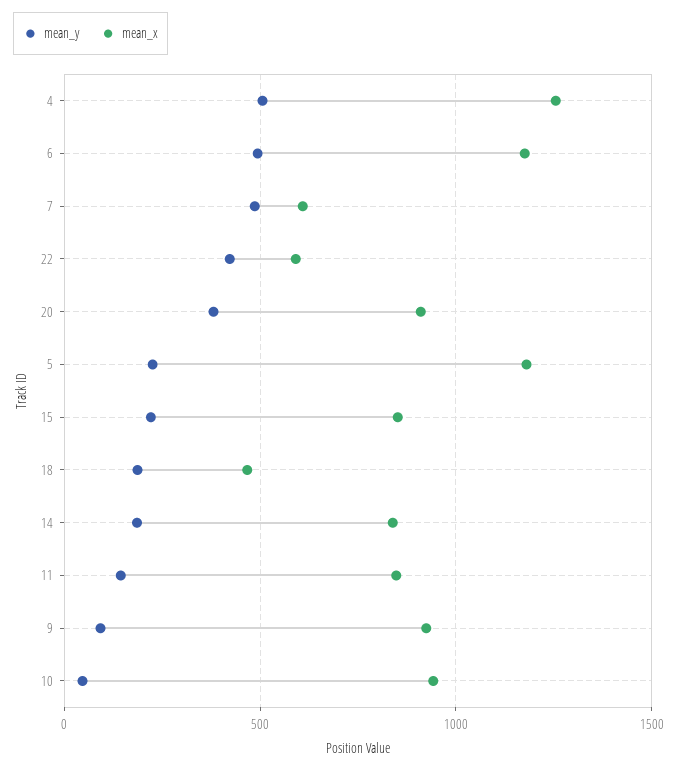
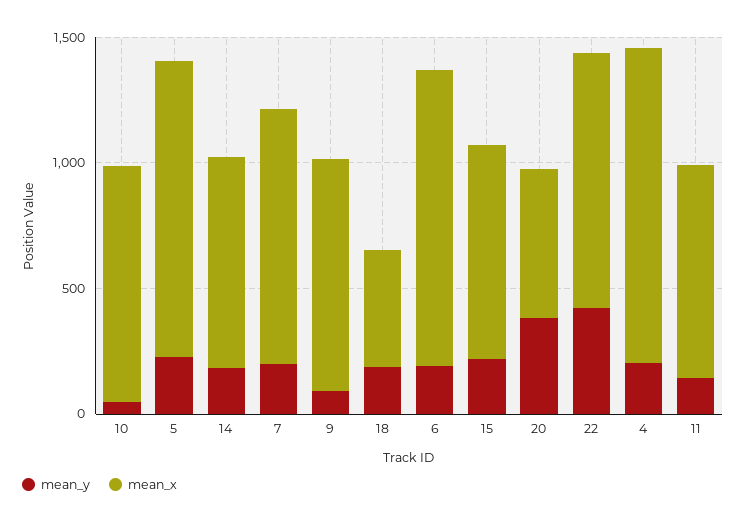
mean_y, 4: 500 -> 200
mean_y, 6: 500 -> 200
mean_y, 7: 500 -> 200
mean_x, 7: 600 -> 1000
mean_x, 22: 600 -> 1000
mean_x, 20: 900 -> 600

